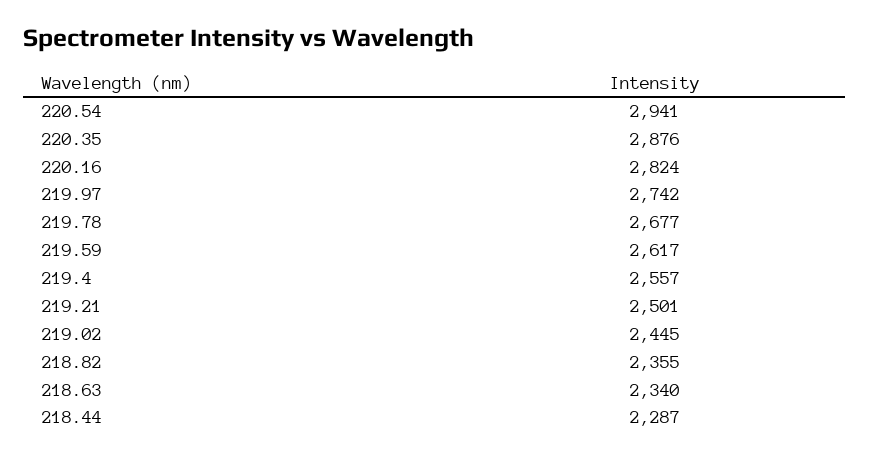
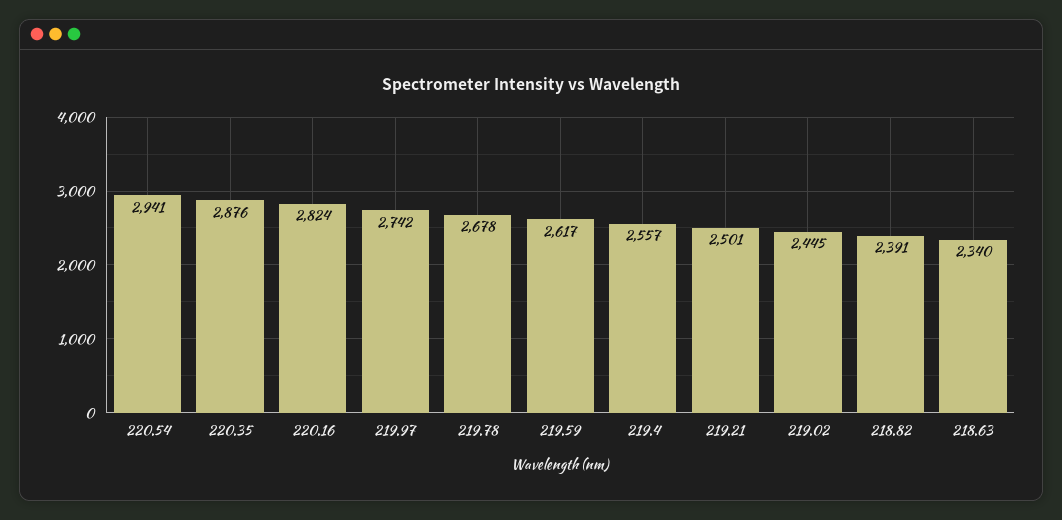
219.78: 2677 -> 2678
218.82: 2355 -> 2391
218.44: 2287 -> none

